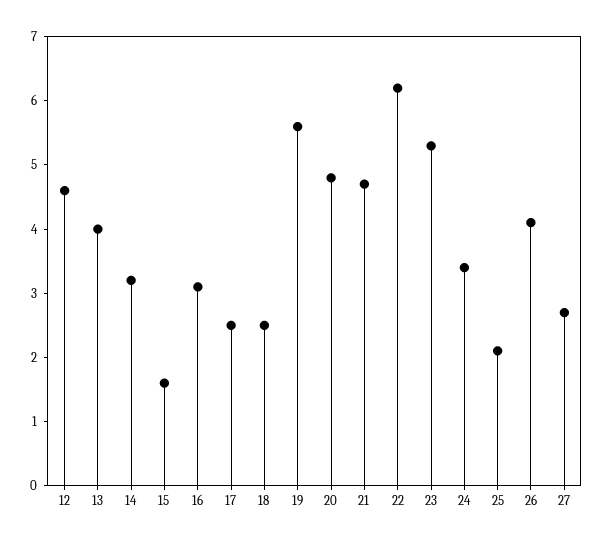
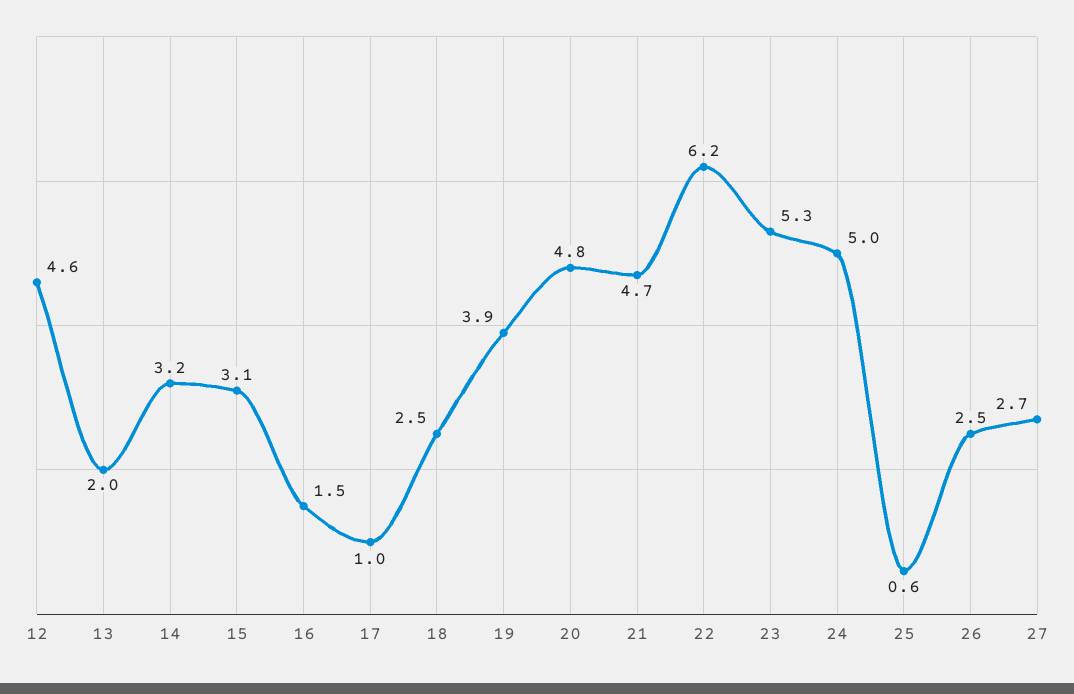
13: 4 -> 2
15: 1.5 -> 3.1
16: 3 -> 1.5
17: 2.5 -> 1
19: 5.5 -> 3.9
24: 3.5 -> 5
25: 2 -> 0.6
26: 4 -> 2.5

